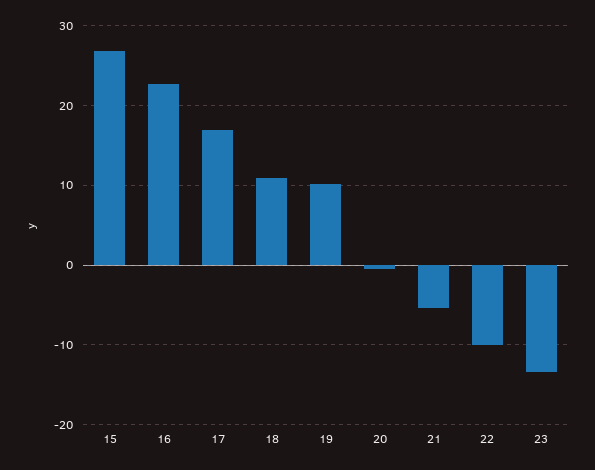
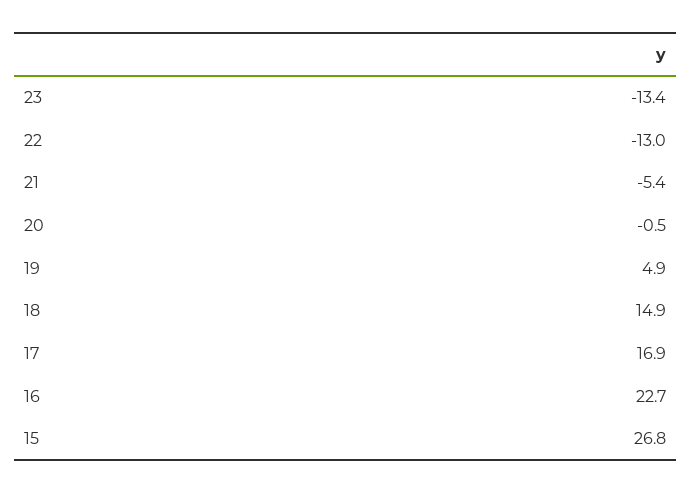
18: 11 -> 14.9
19: 10 -> 4.9
22: -10 -> -13

